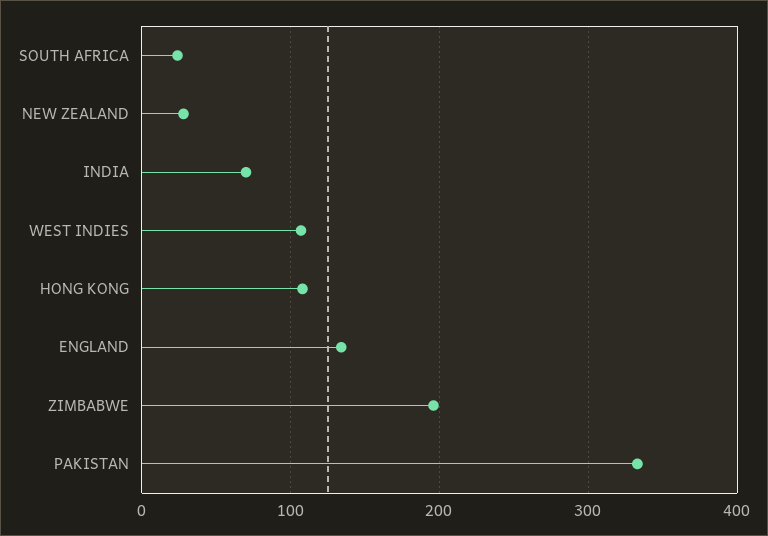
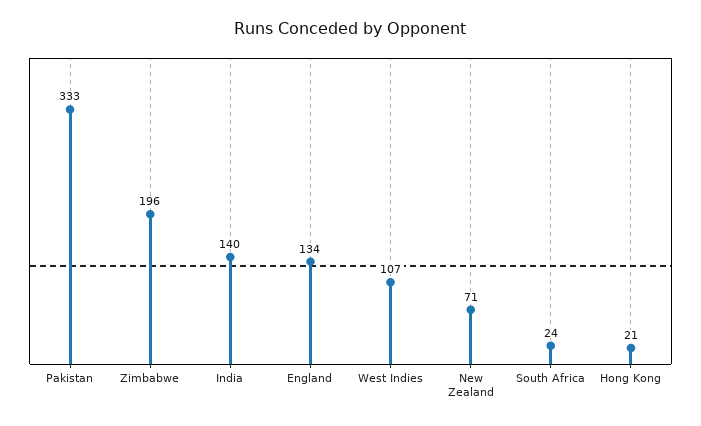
NEW ZEALAND: 30 -> 71
INDIA: 70 -> 140
HONG KONG: 110 -> 21

